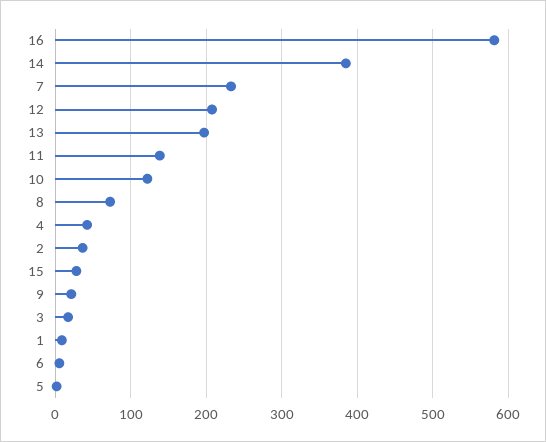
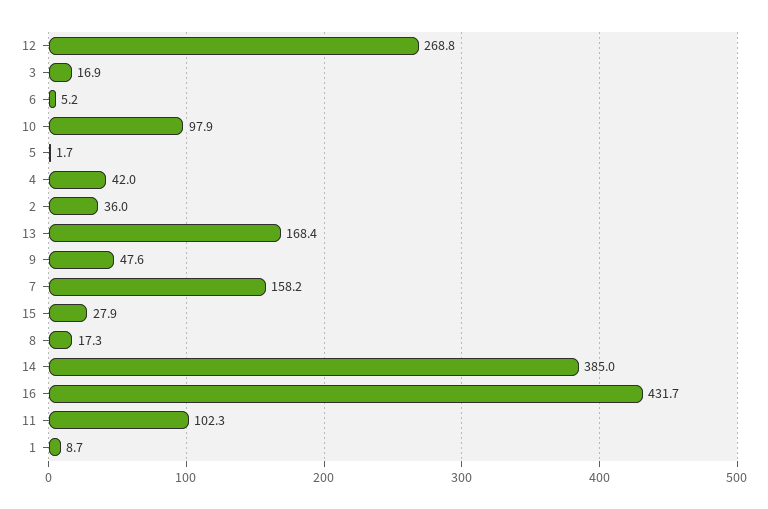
16: 580 -> 431.7
7: 230 -> 158.2
12: 210 -> 268.8
13: 200 -> 168.4
11: 140 -> 102.3
10: 120 -> 97.9
8: 70 -> 17.3
9: 20 -> 47.6

